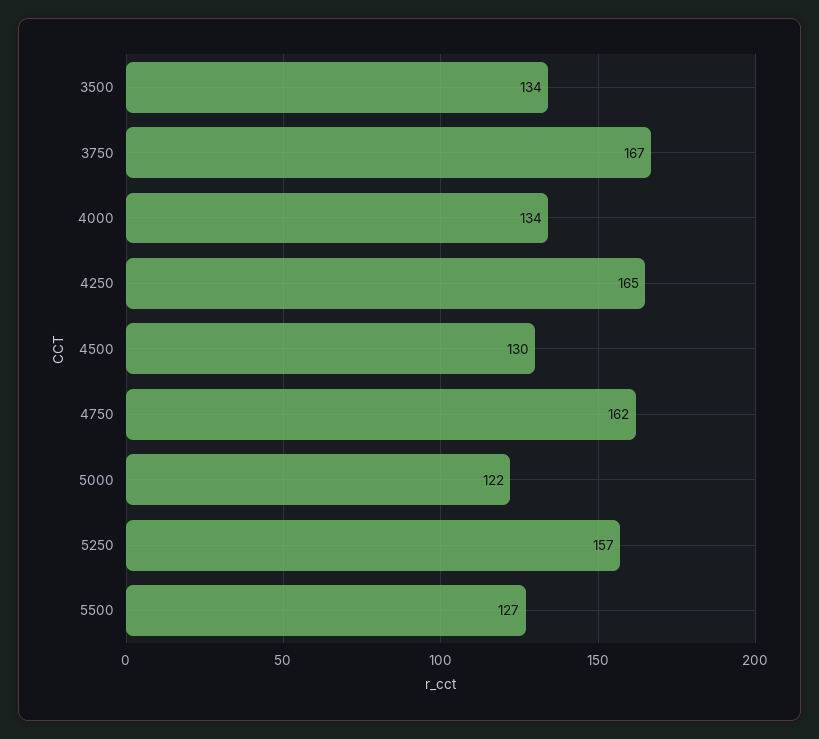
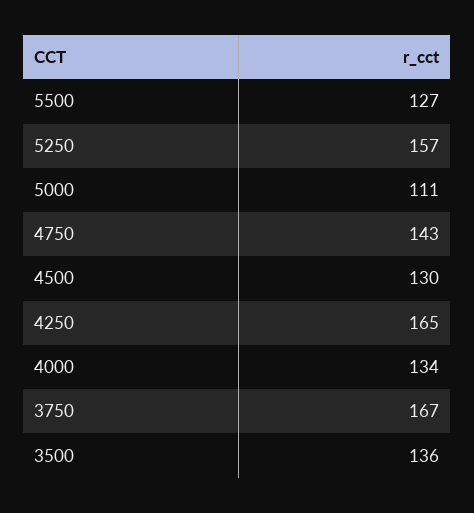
3500: 134 -> 136
4750: 162 -> 143
5000: 122 -> 111

